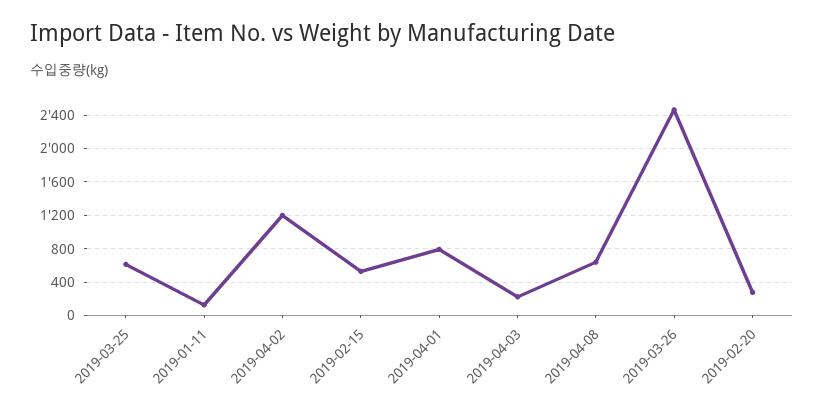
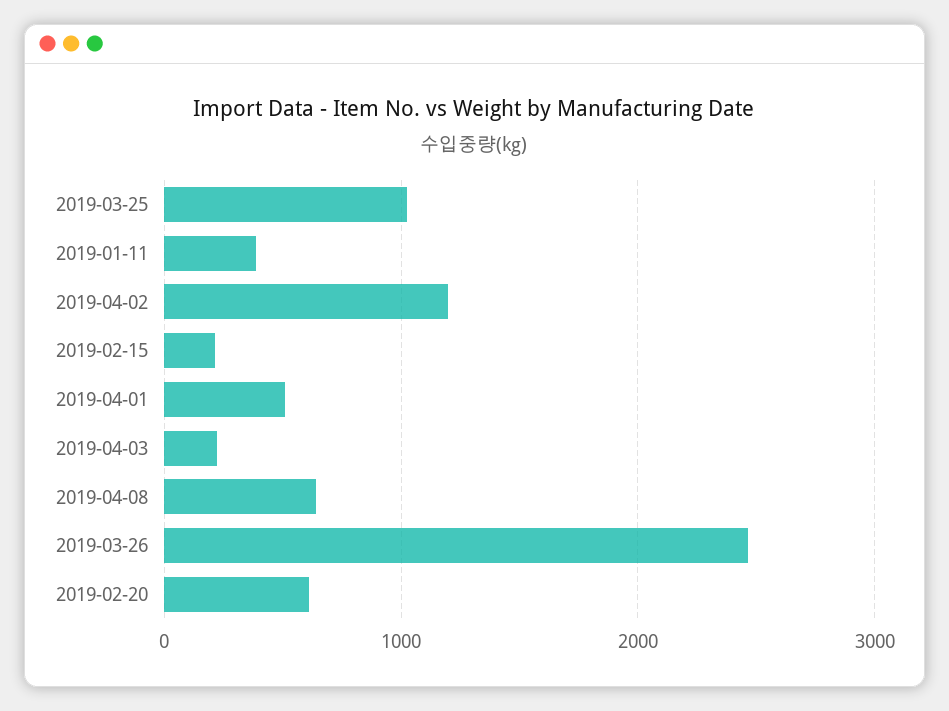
2019-03-25: 600 -> 1000
2019-01-11: 100 -> 400
2019-02-15: 500 -> 200
2019-04-01: 800 -> 500
2019-02-20: 300 -> 600

